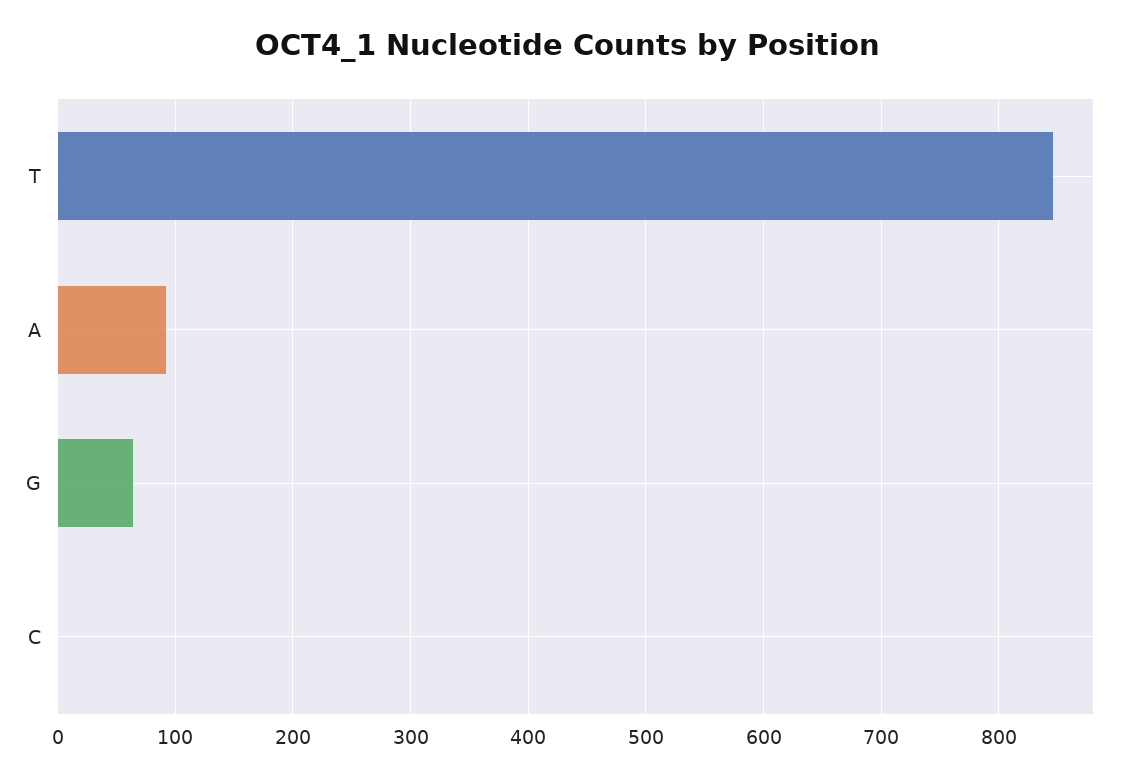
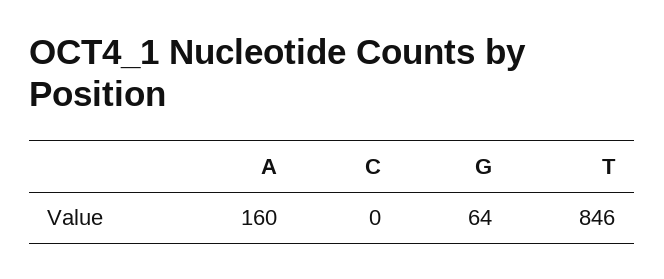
A: 90 -> 160

